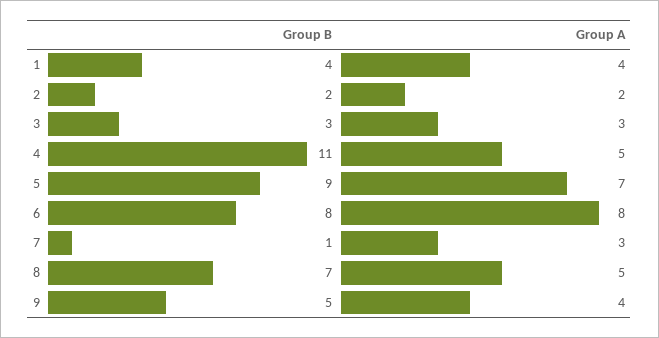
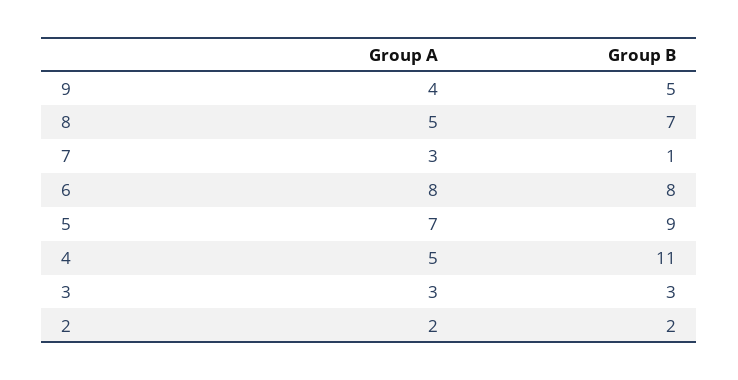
Group B, 1: 4 -> none
Group A, 1: 4 -> none

